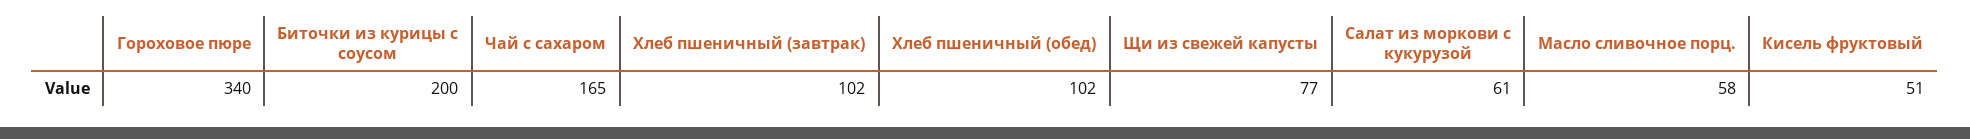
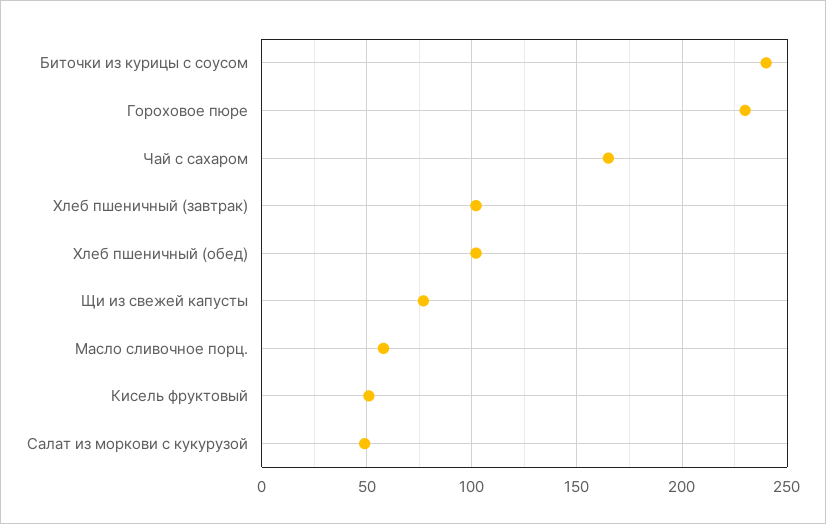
Гороховое пюре: 340 -> 230
Биточки из курицы с соусом: 200 -> 240
Салат из моркови с кукурузой: 61 -> 50

